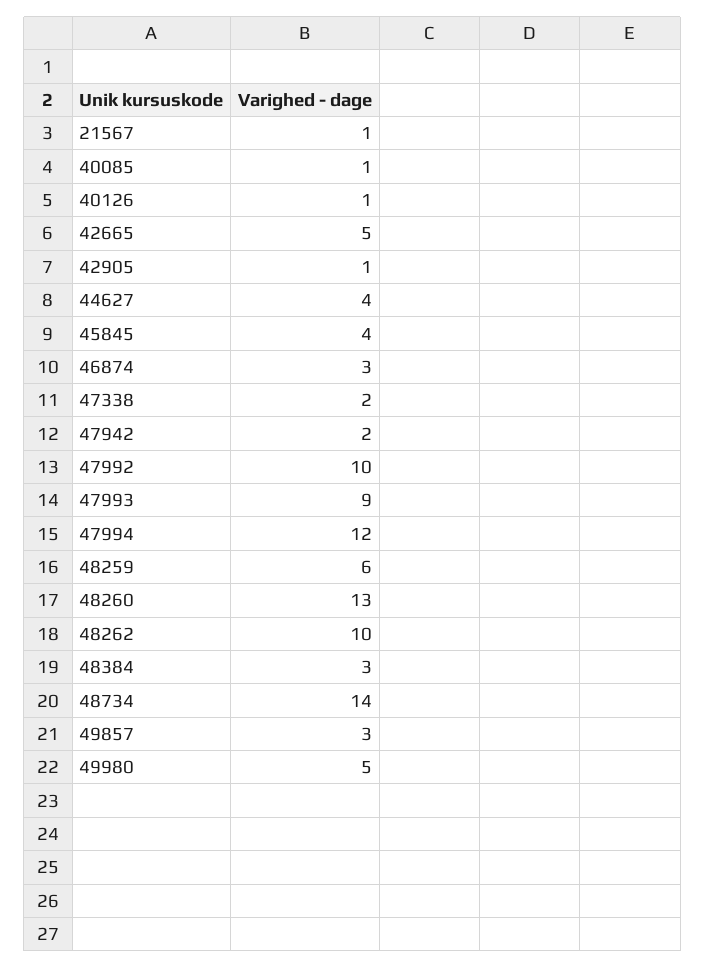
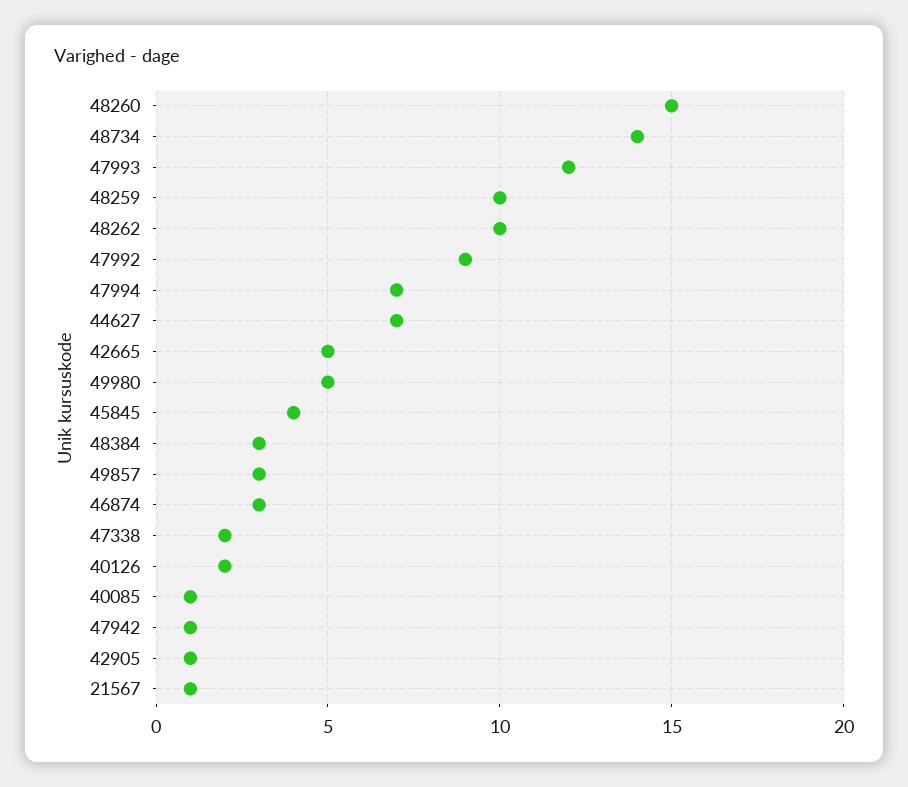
40126: 1 -> 2
44627: 4 -> 7
47942: 2 -> 1
47992: 10 -> 9
47993: 9 -> 12
47994: 12 -> 7
48259: 6 -> 10
48260: 13 -> 15

